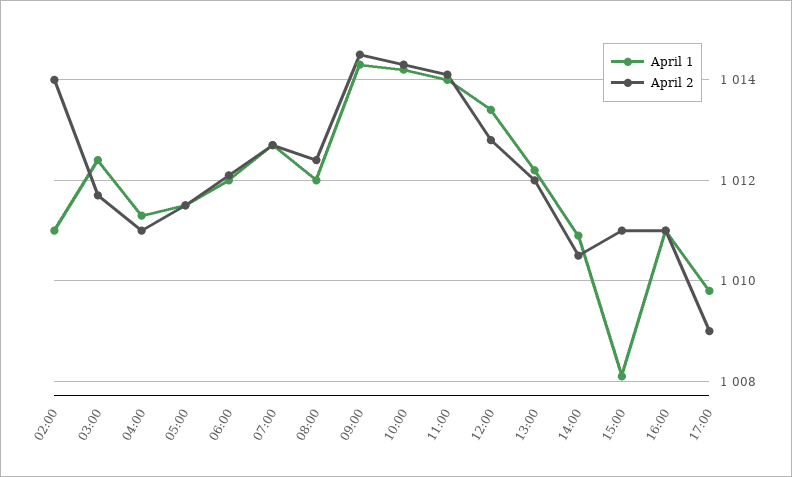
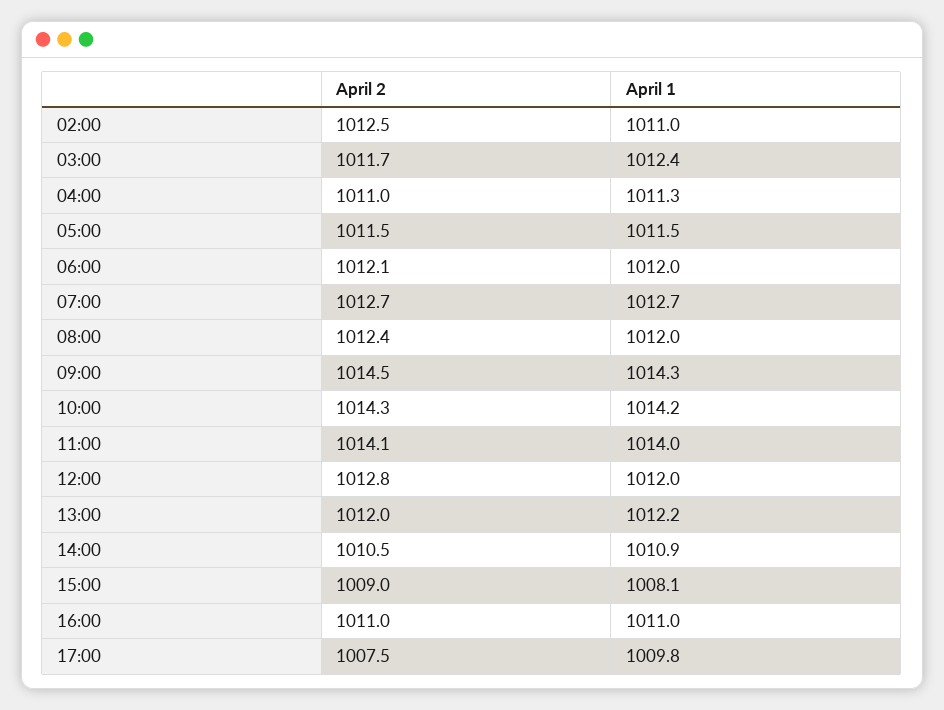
April 2, 02:00: 1014 -> 1012.5
April 1, 12:00: 1013.5 -> 1012
April 2, 15:00: 1011 -> 1009
April 2, 17:00: 1009 -> 1007.5

